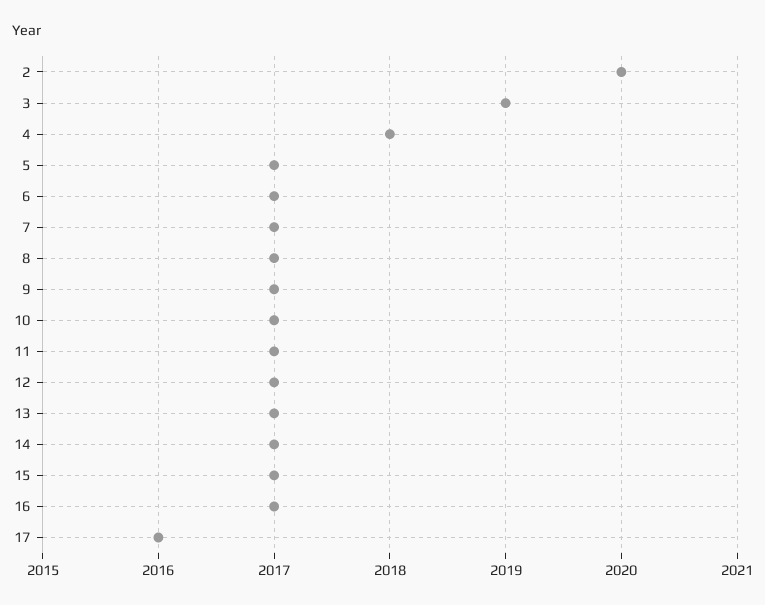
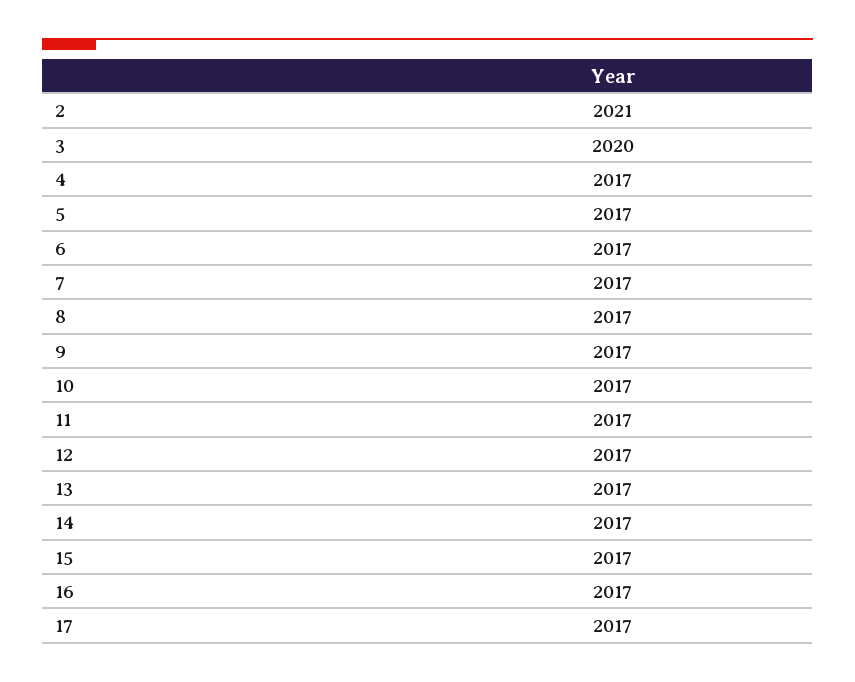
2: 2020 -> 2021
3: 2019 -> 2020
4: 2018 -> 2017
17: 2016 -> 2017

